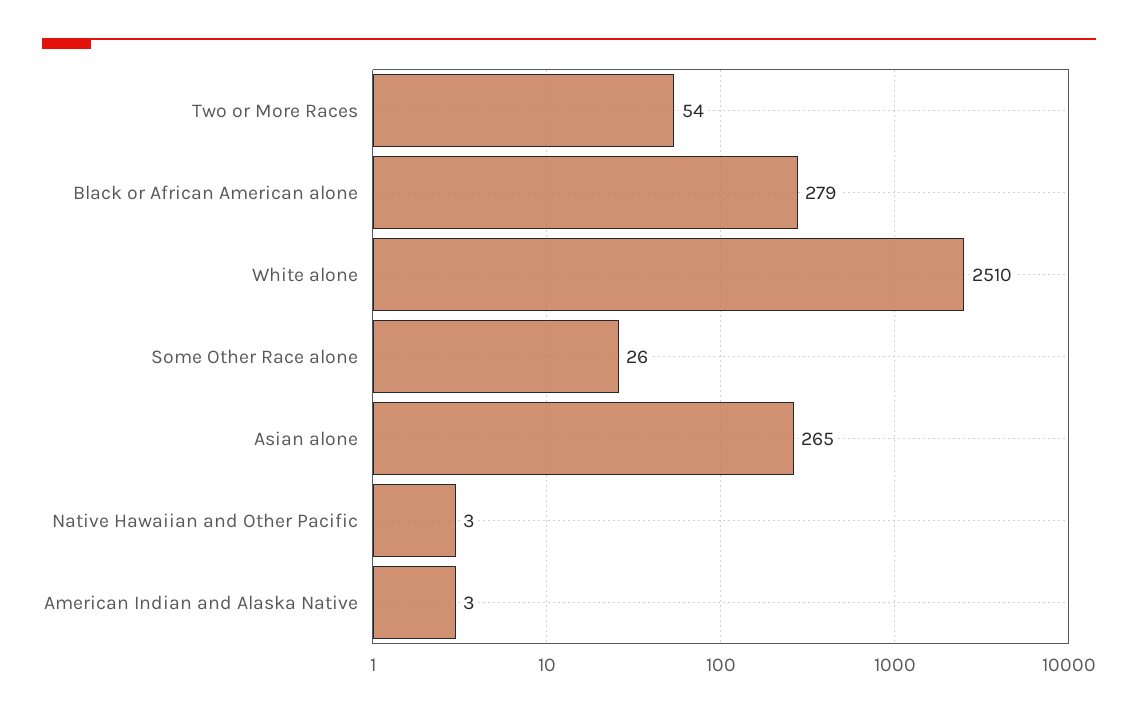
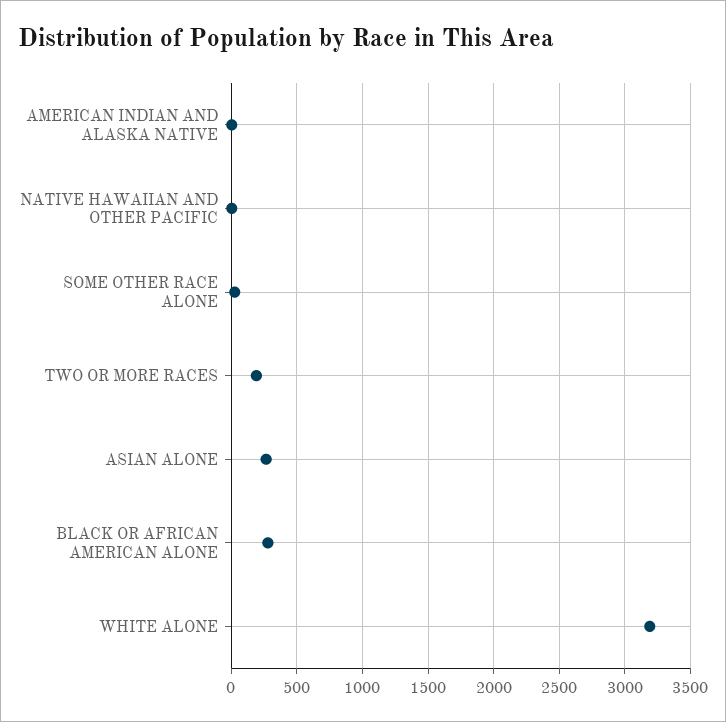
Two or More Races: 54 -> 200
White alone: 2510 -> 3200

